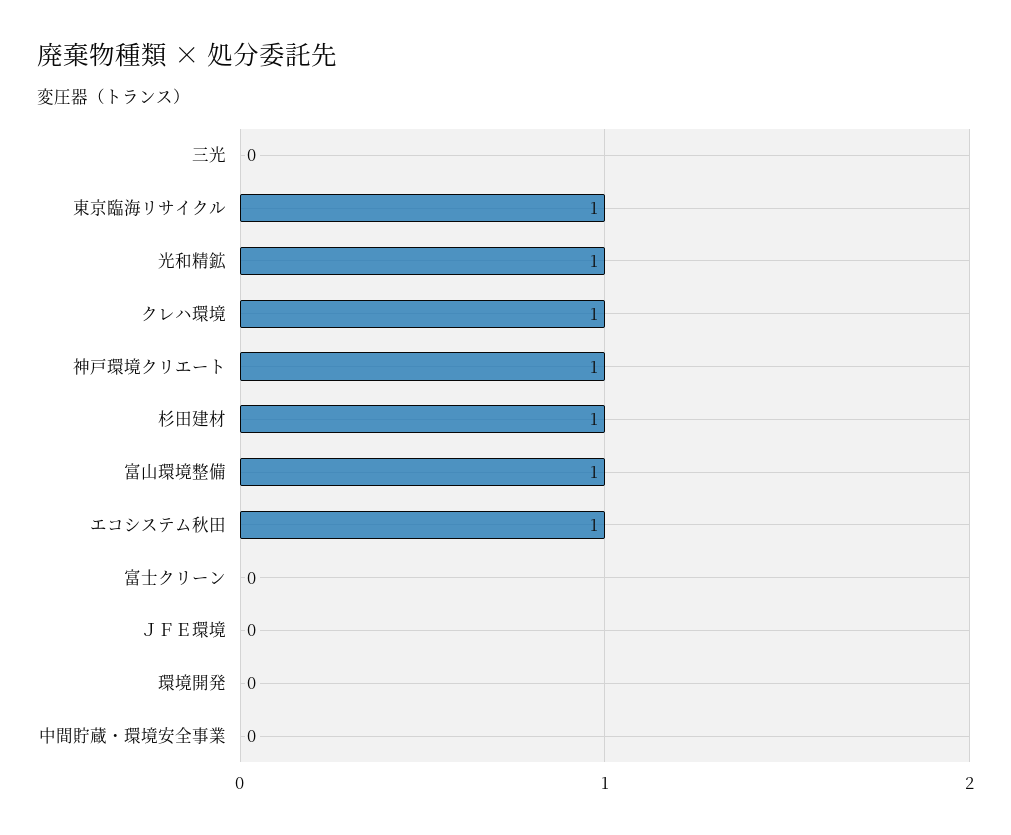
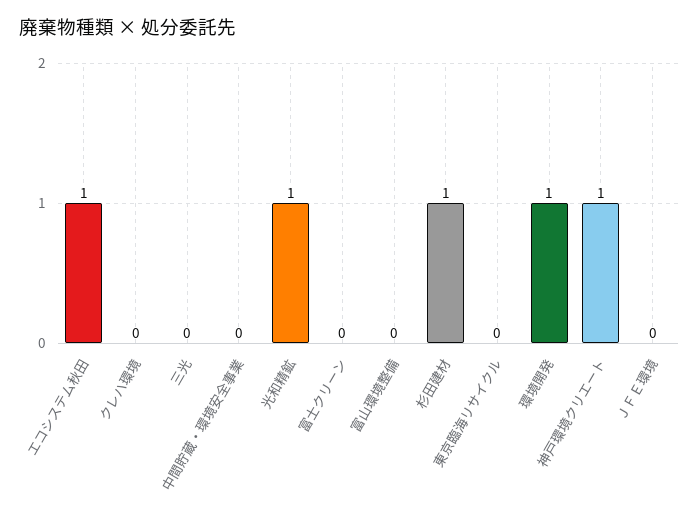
東京臨海リサイクル: 1 -> 0
クレハ環境: 1 -> 0
富山環境整備: 1 -> 0
環境開発: 0 -> 1

